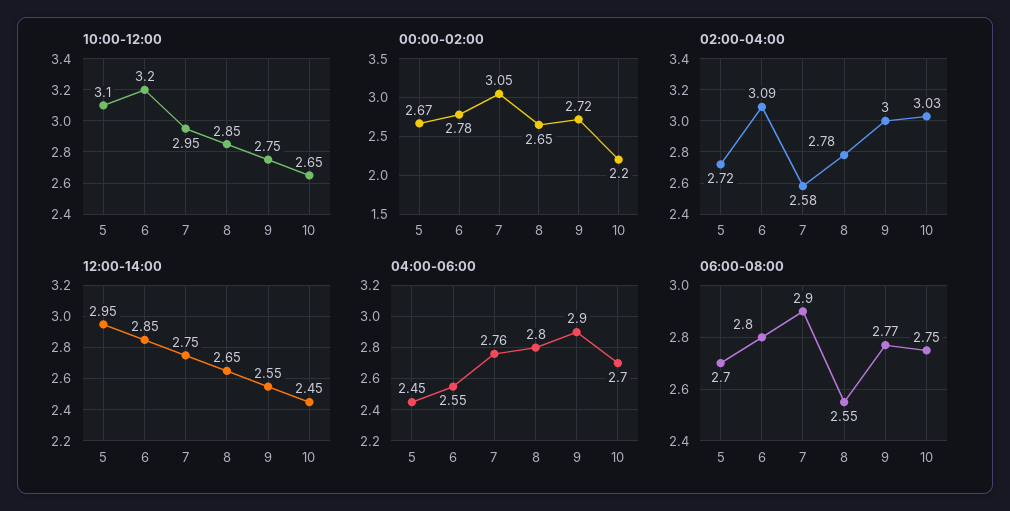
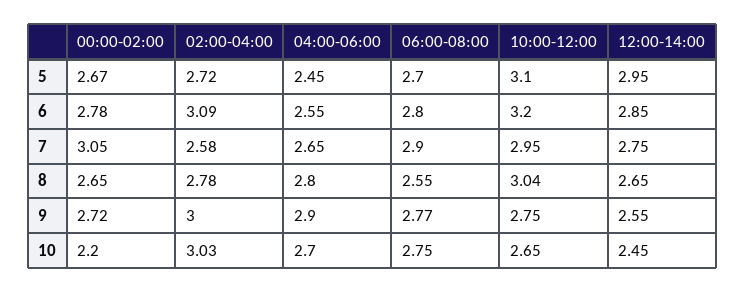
10:00-12:00, 8: 2.85 -> 3.04
04:00-06:00, 7: 2.76 -> 2.65

